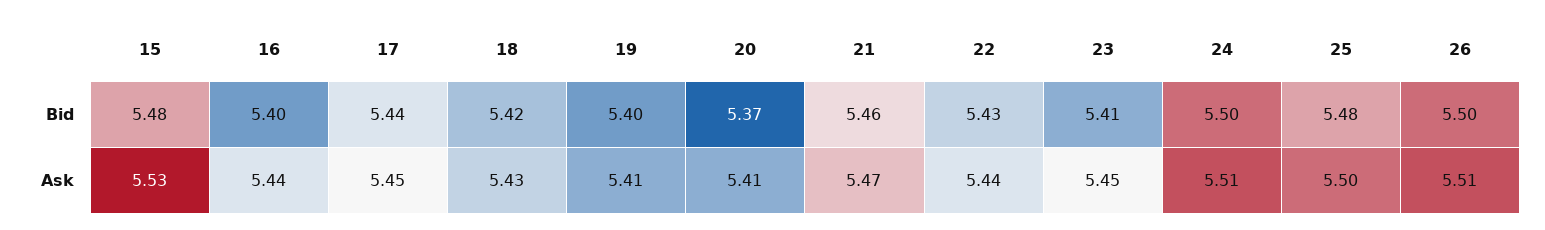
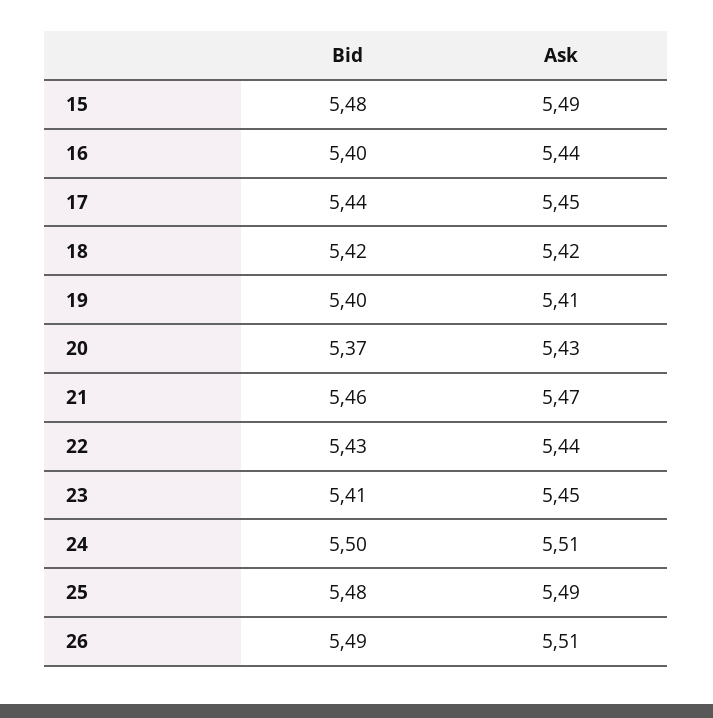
26, Bid: 5.5 -> 5.49
15, Ask: 5.53 -> 5.49
18, Ask: 5.43 -> 5.42
20, Ask: 5.41 -> 5.43
25, Ask: 5.5 -> 5.49

